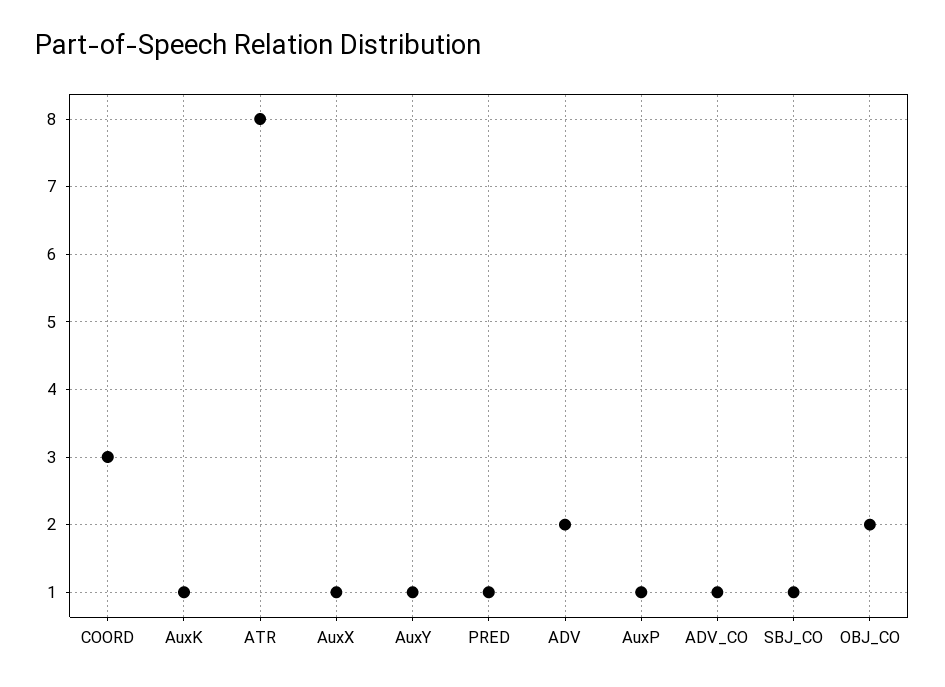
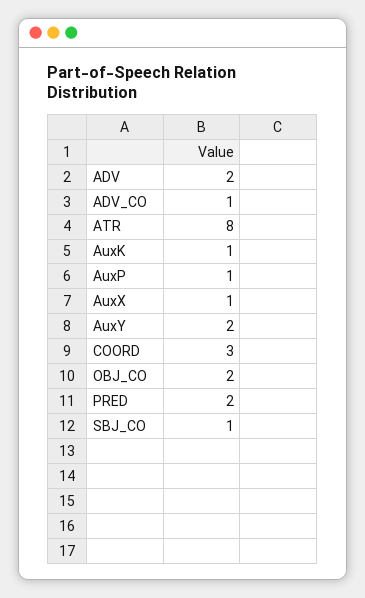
AuxY: 1 -> 2
PRED: 1 -> 2

